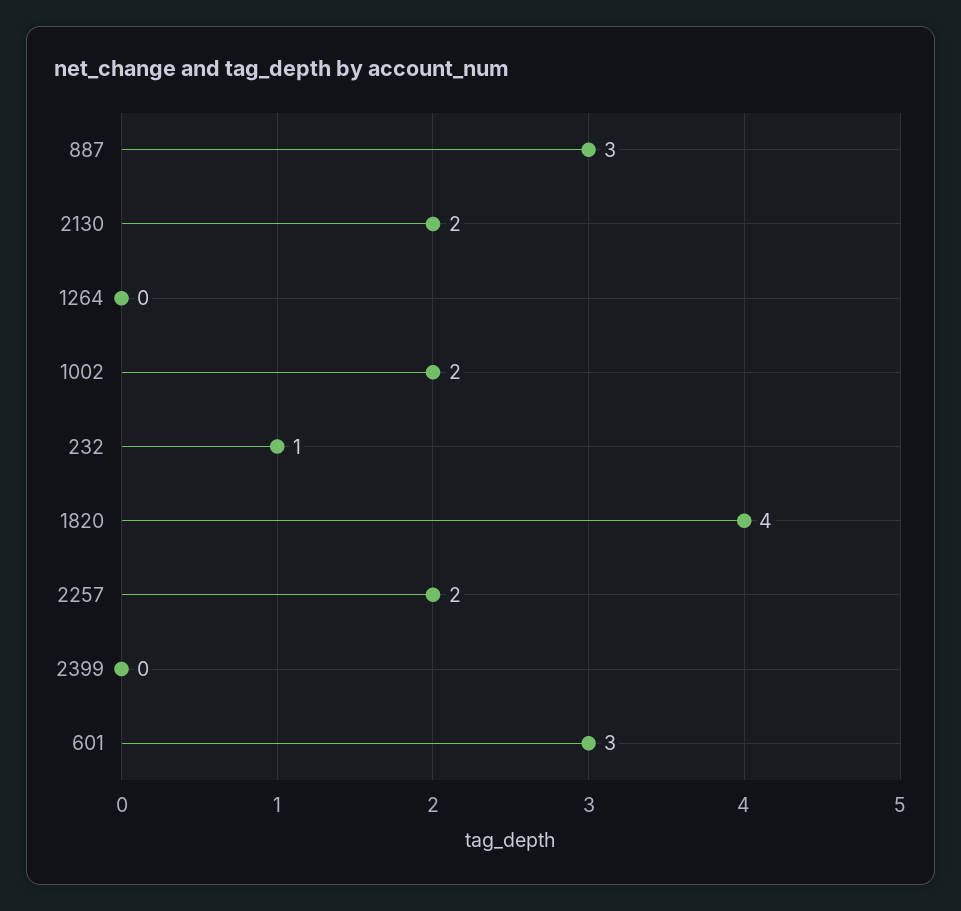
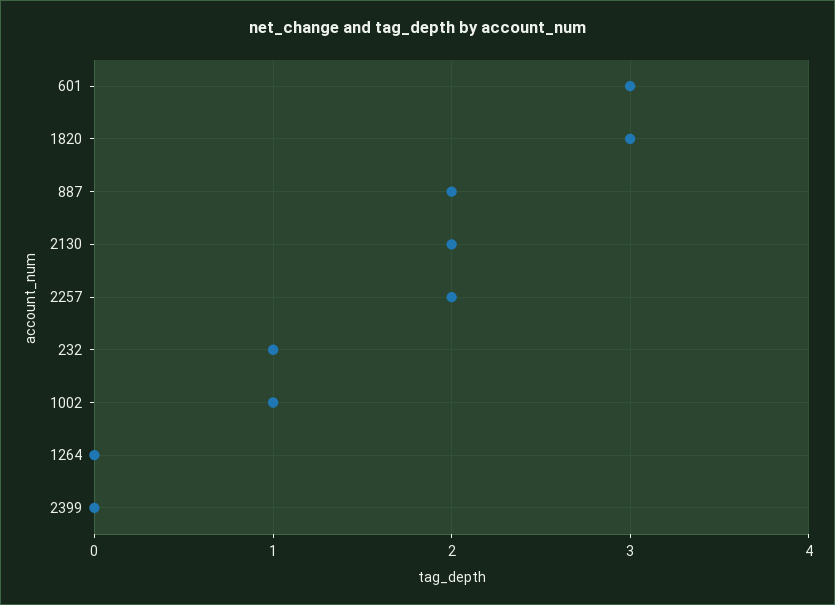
887: 3 -> 2
1002: 2 -> 1
1820: 4 -> 3

